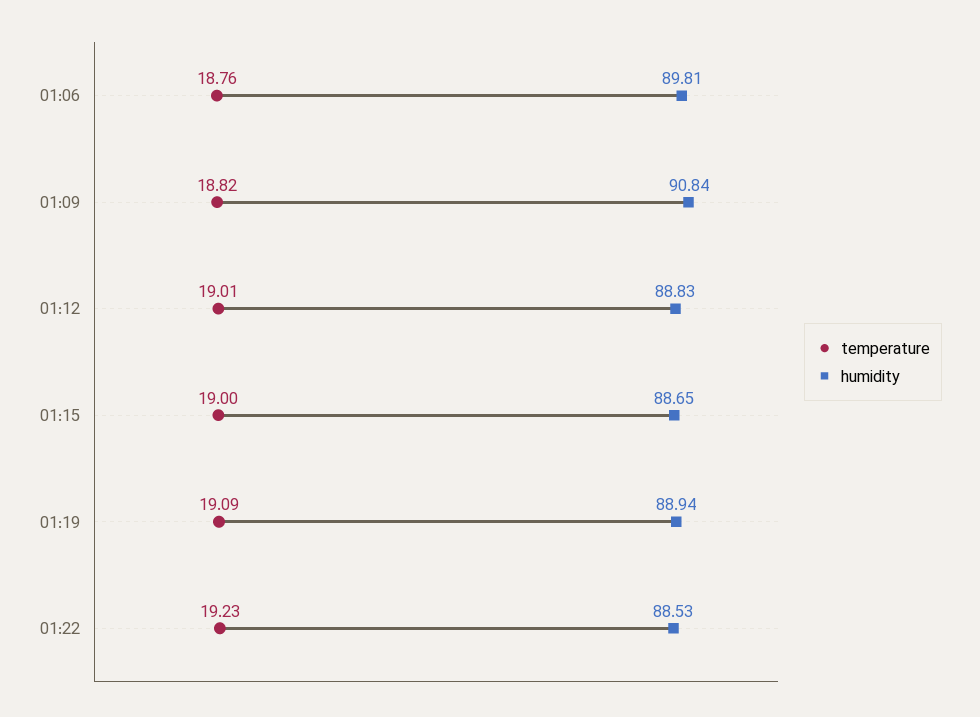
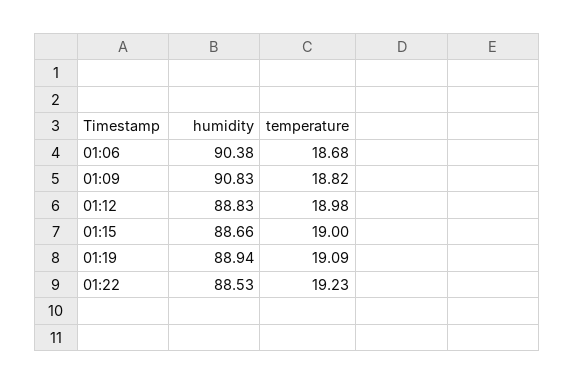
temperature, 01:06: 18.76 -> 18.68
humidity, 01:06: 89.81 -> 90.38
humidity, 01:09: 90.84 -> 90.83
temperature, 01:12: 19.01 -> 18.98
humidity, 01:15: 88.65 -> 88.66

